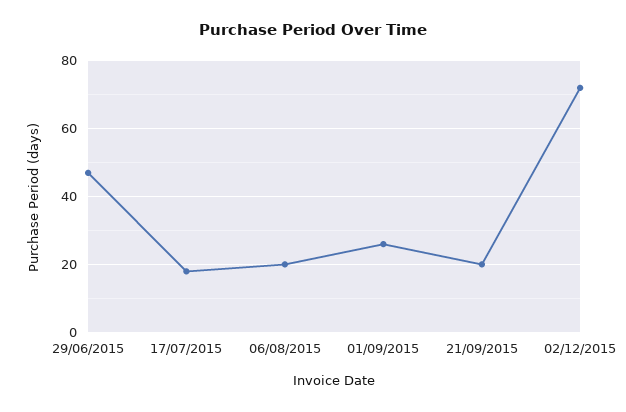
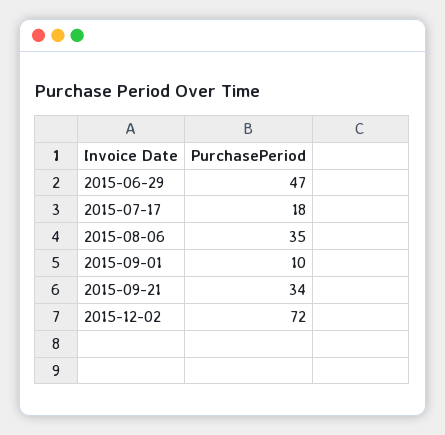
06/08/2015: 20 -> 35
01/09/2015: 25 -> 10
21/09/2015: 20 -> 34

